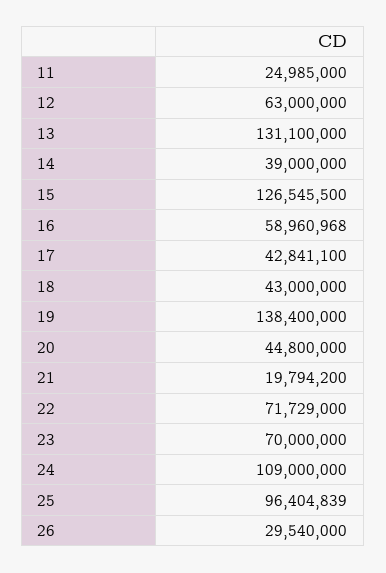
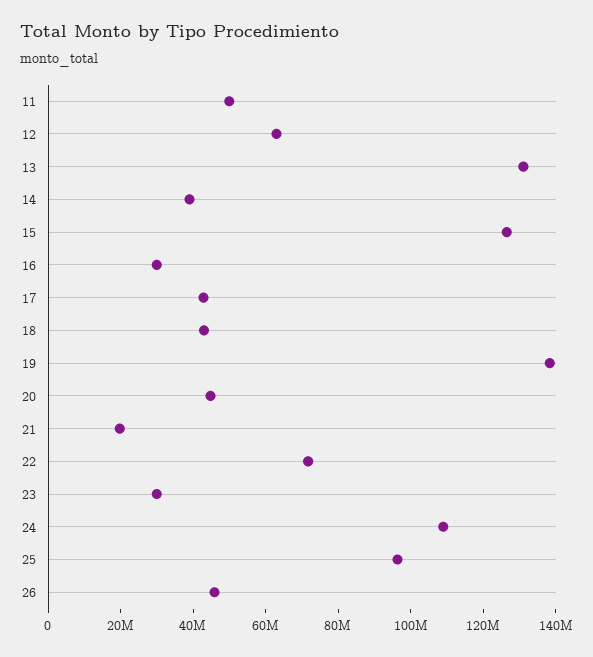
11: 24985000 -> 50000000
16: 58960968 -> 30000000
23: 70000000 -> 30000000
26: 29540000 -> 45000000

